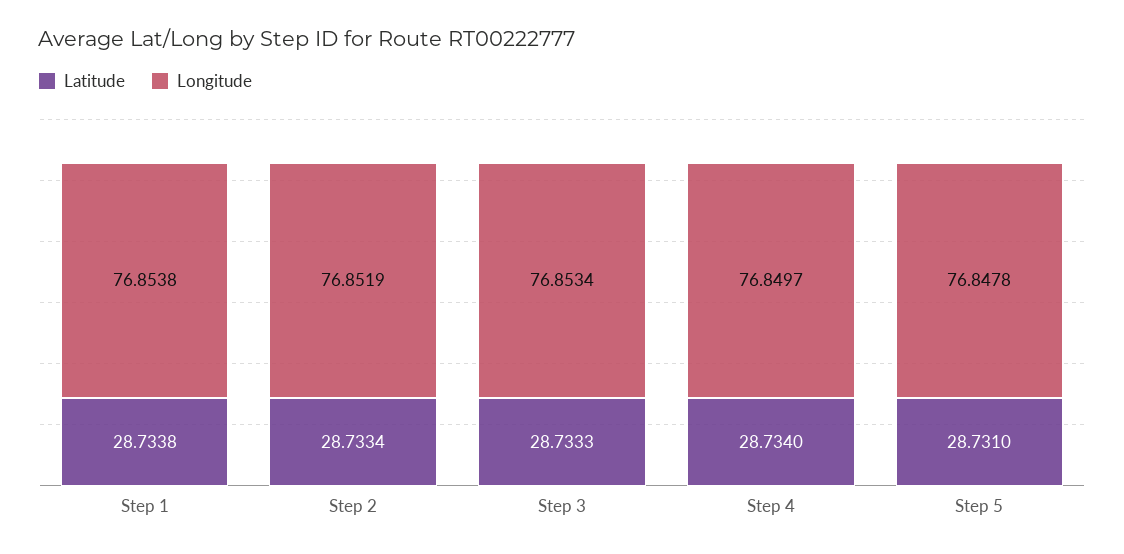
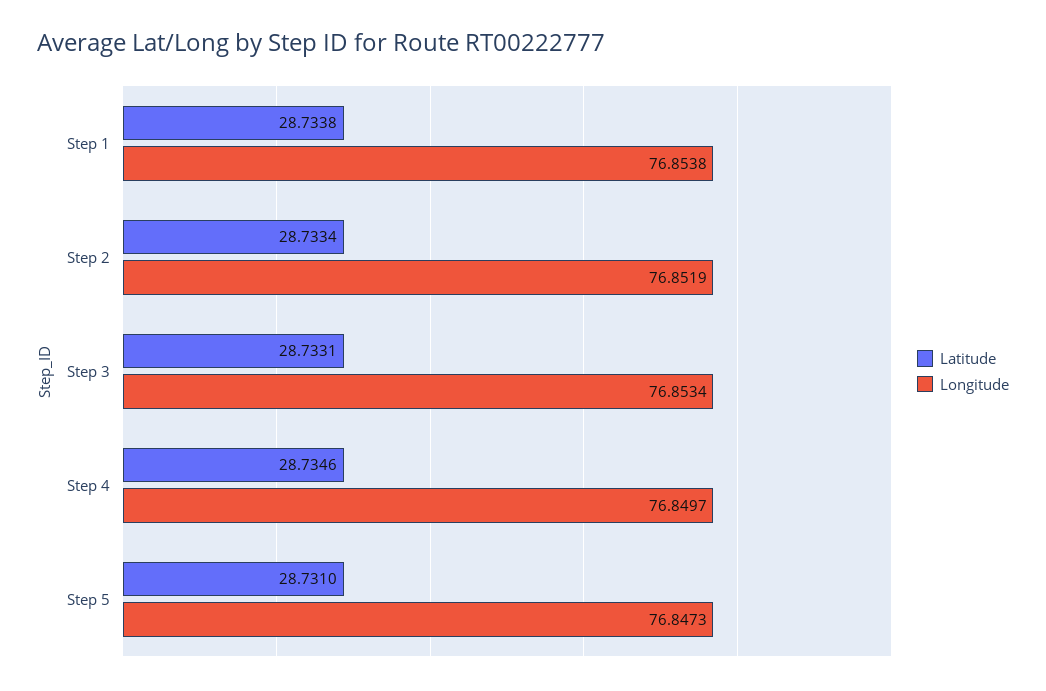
Latitude, Step 3: 28.7333 -> 28.7331
Latitude, Step 4: 28.734 -> 28.7346
Longitude, Step 5: 76.8478 -> 76.8473

